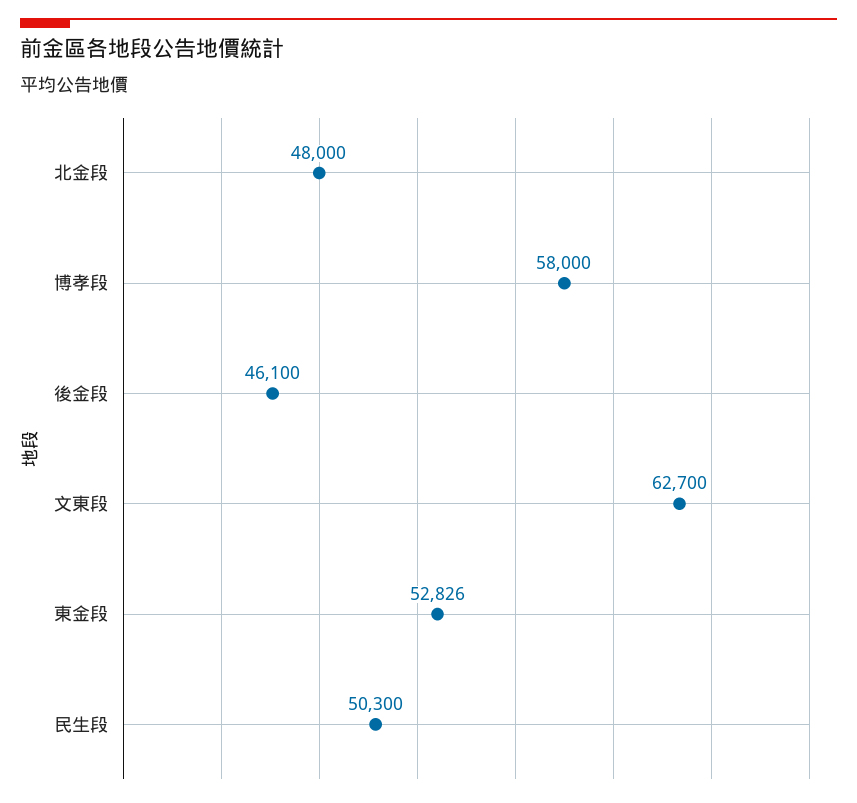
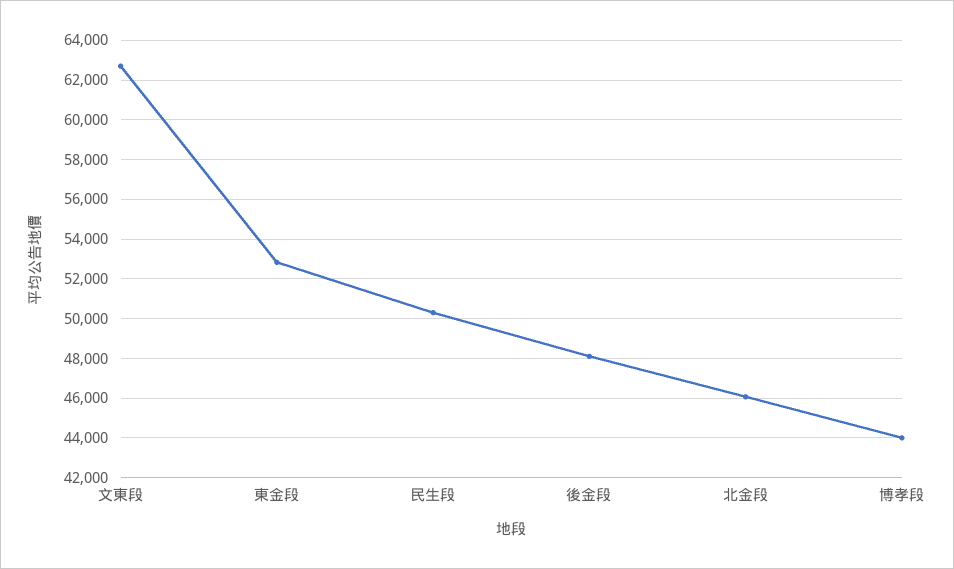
北金段: 48000 -> 46000
博孝段: 58000 -> 44000
後金段: 46100 -> 48000

